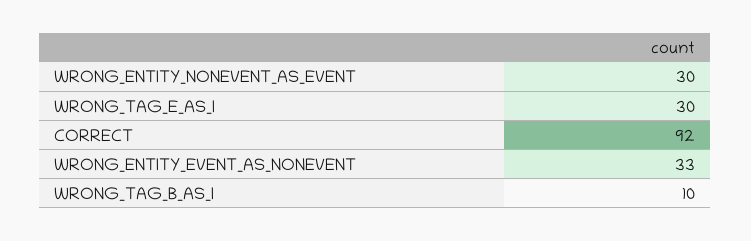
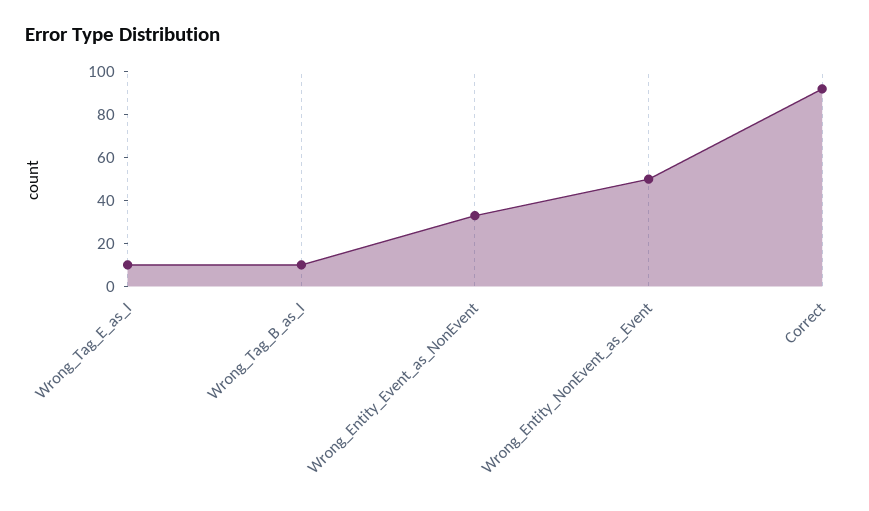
WRONG_ENTITY_NONEVENT_AS_EVENT: 30 -> 50
WRONG_TAG_E_AS_I: 30 -> 10

